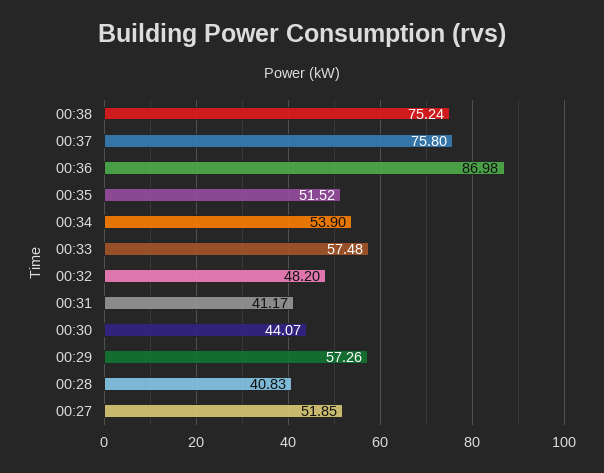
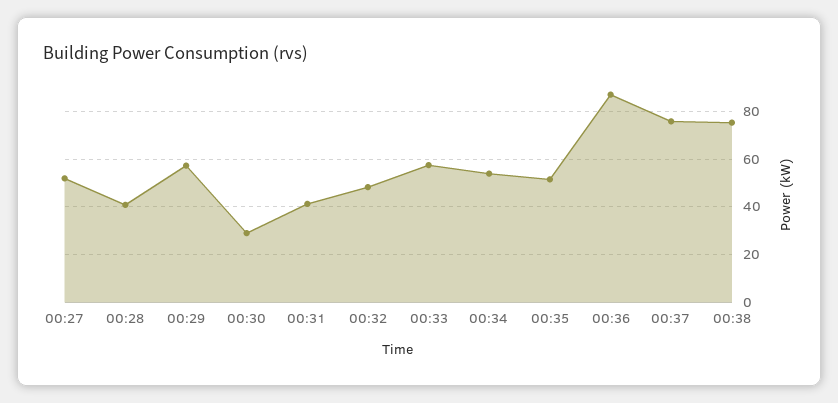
00:30: 44.07 -> 30

